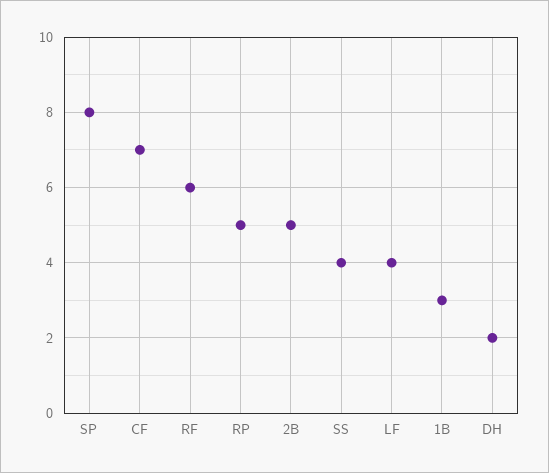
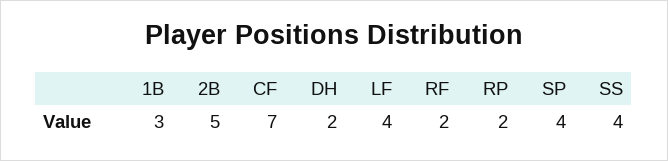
SP: 8 -> 4
RF: 6 -> 2
RP: 5 -> 2

